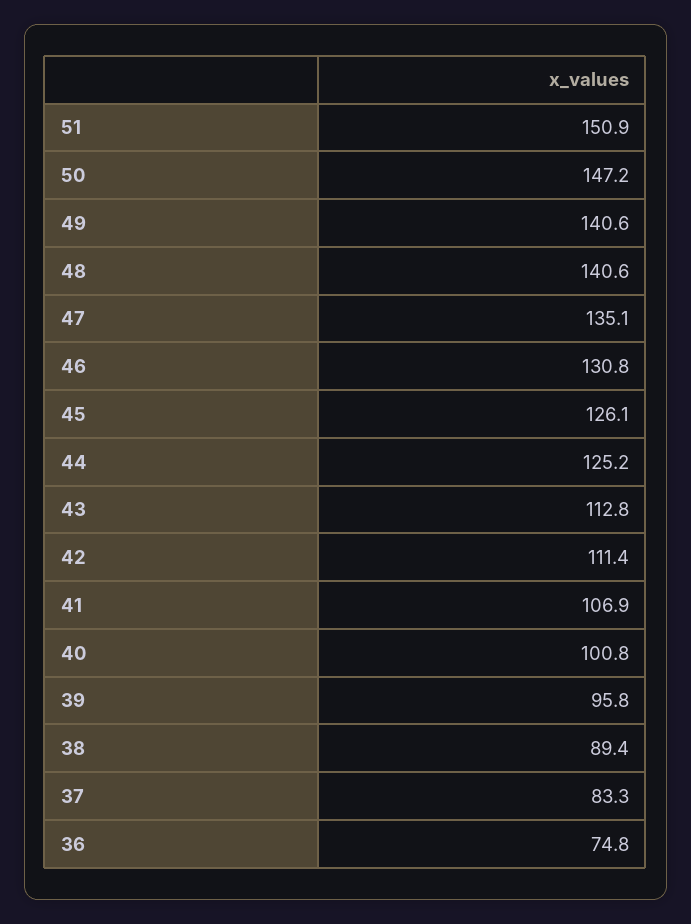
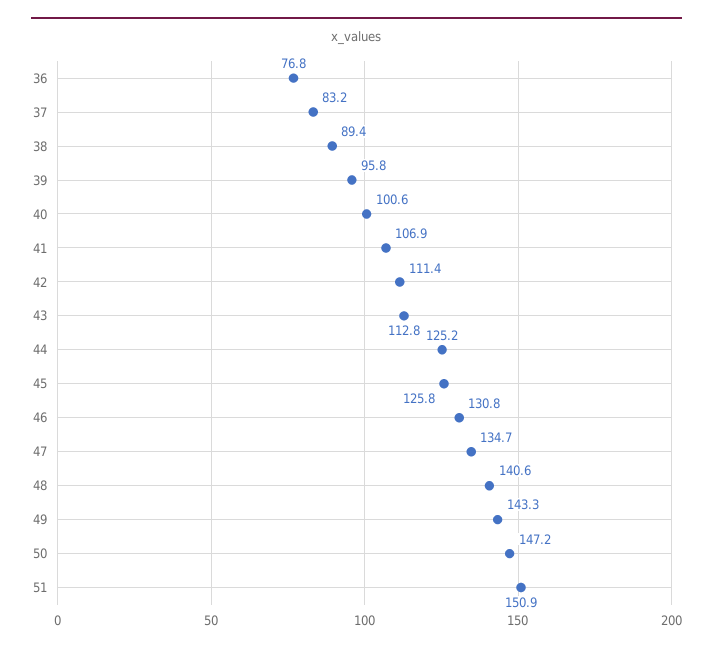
49: 140.6 -> 143.3
47: 135.1 -> 134.7
45: 126.1 -> 125.8
40: 100.8 -> 100.6
37: 83.3 -> 83.2
36: 74.8 -> 76.8

